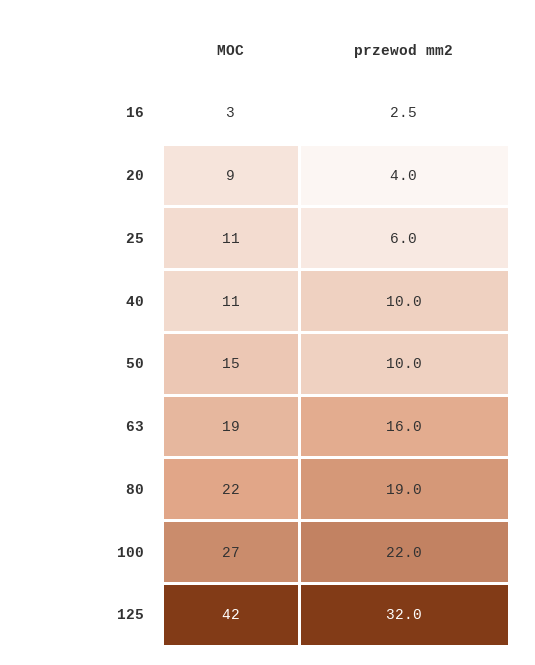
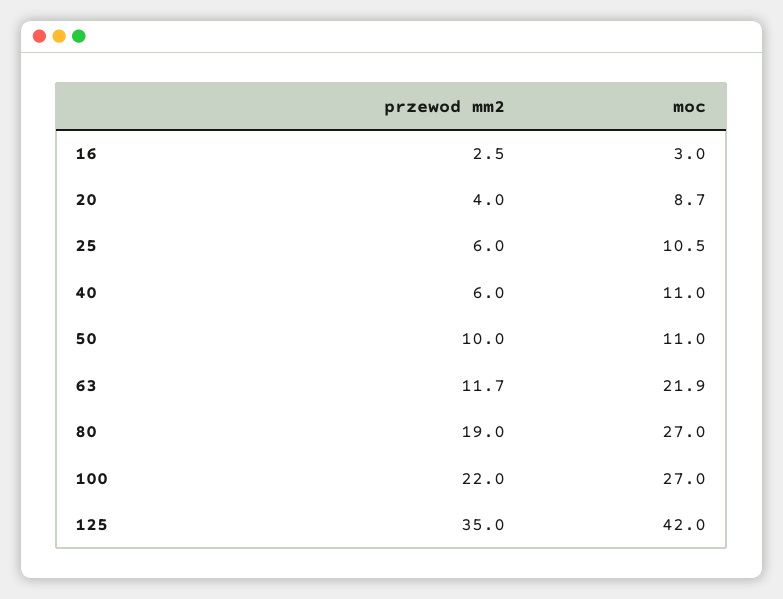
przewod mm2, 40: 10 -> 6
MOC, 50: 15 -> 11
MOC, 63: 19 -> 21.9
przewod mm2, 63: 16 -> 11.7
MOC, 80: 22 -> 27
przewod mm2, 125: 32 -> 35

